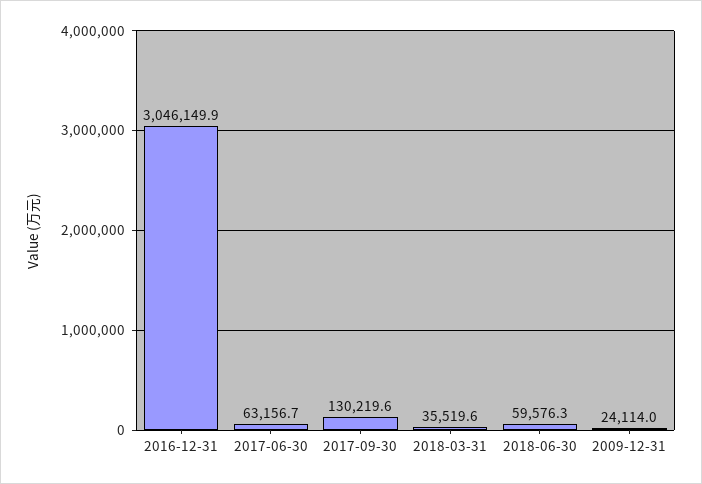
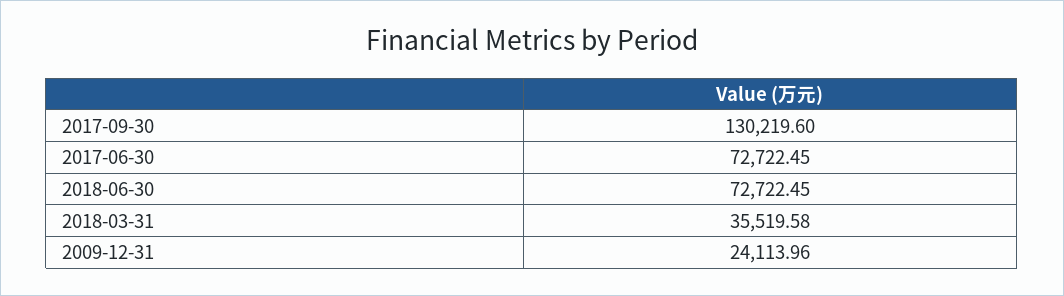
2016-12-31: 3046149.9 -> none
2017-06-30: 63156.7 -> 72722.45
2018-06-30: 59576.3 -> 72722.45

